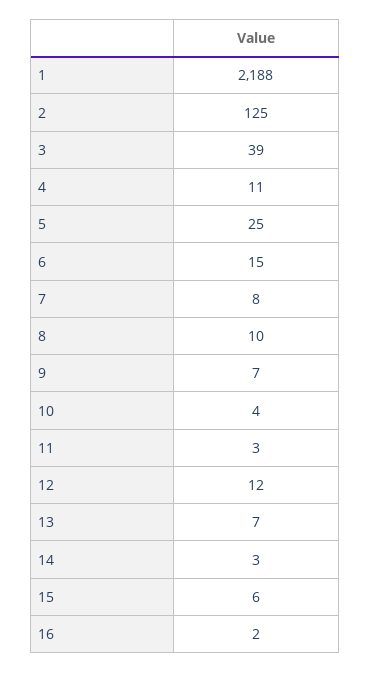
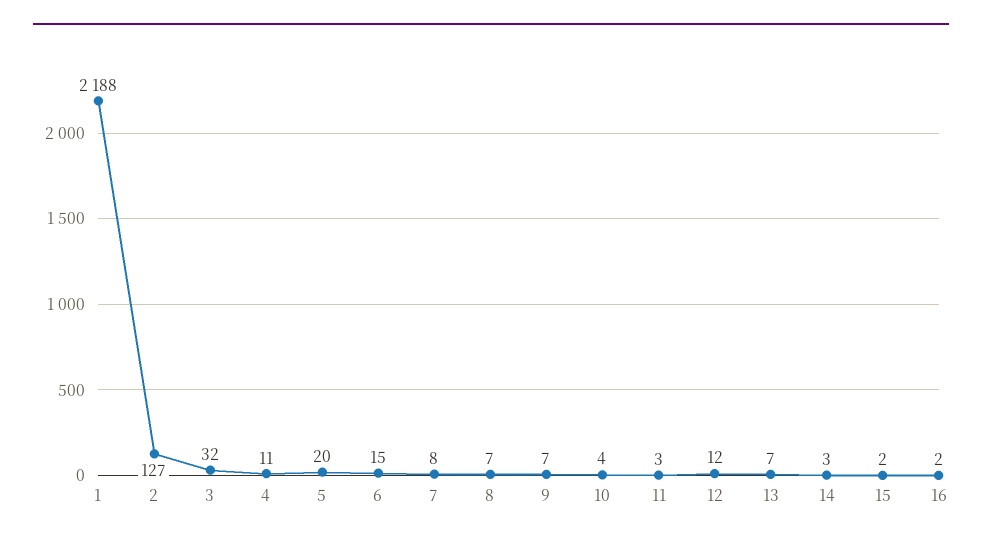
2: 125 -> 127
3: 39 -> 32
5: 25 -> 20
8: 10 -> 7
15: 6 -> 2

